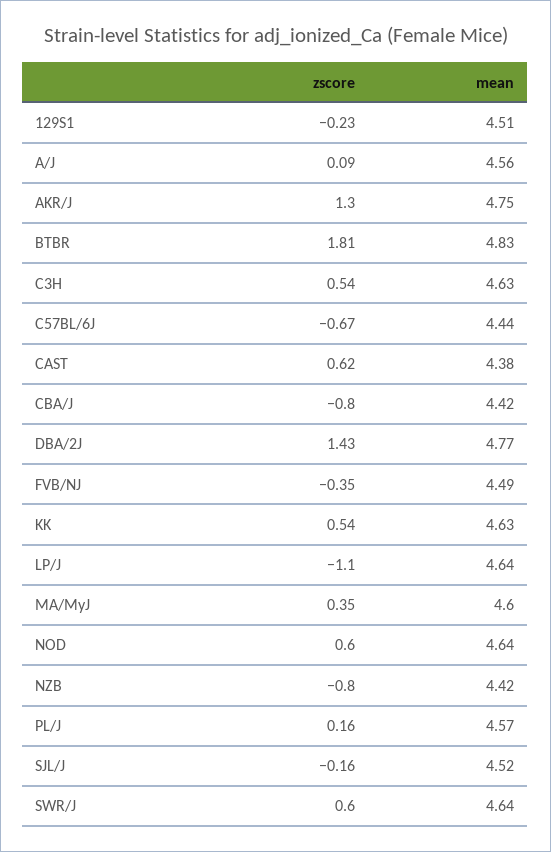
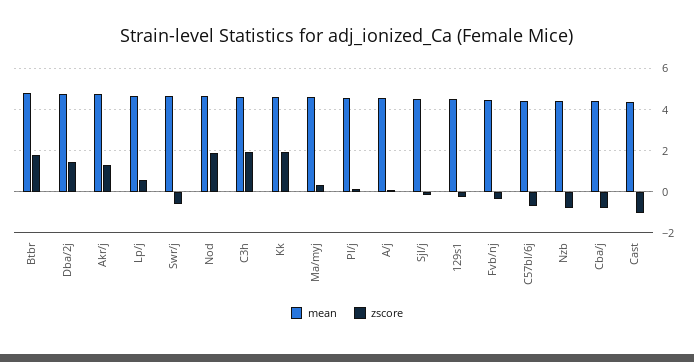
zscore, C3H: 0.54 -> 2
zscore, CAST: 0.62 -> -1
zscore, KK: 0.54 -> 2
zscore, LP/J: -1.1 -> 0.5
zscore, NOD: 0.6 -> 2
zscore, SWR/J: 0.6 -> -0.5

